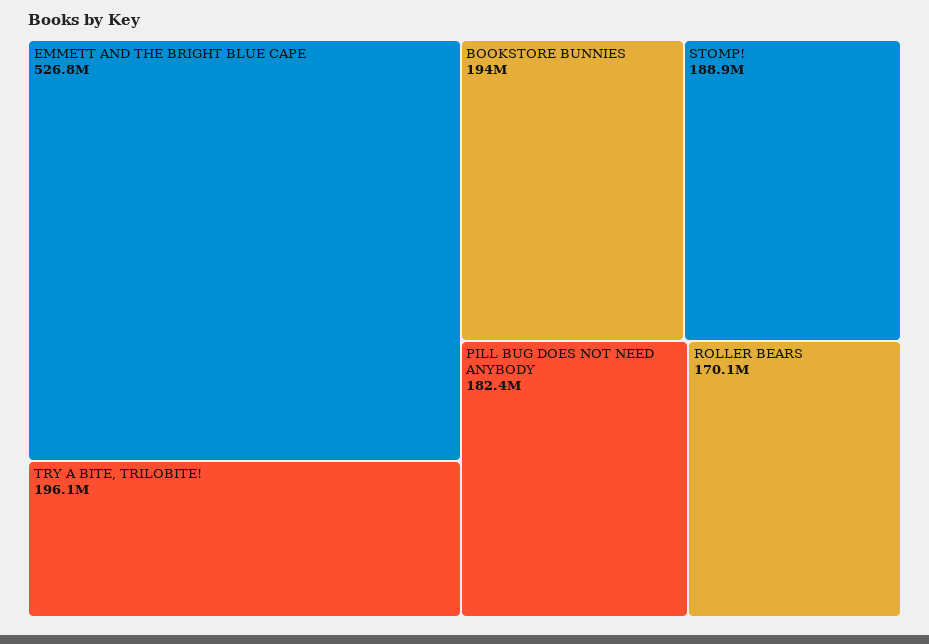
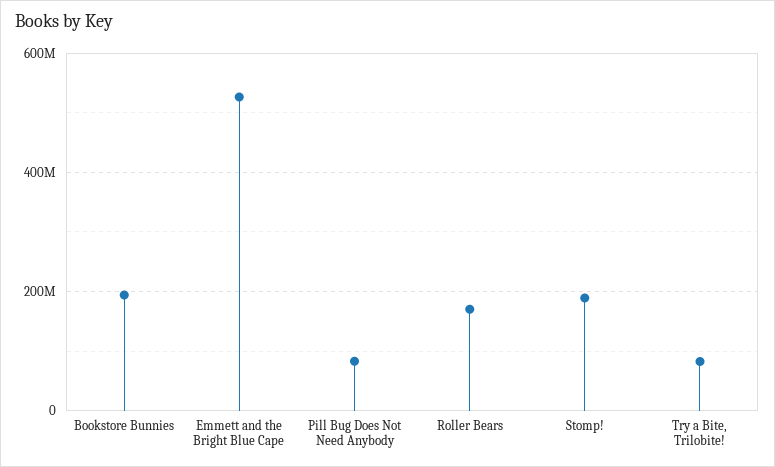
TRY A BITE, TRILOBITE!: 196100000 -> 80000000
PILL BUG DOES NOT NEED ANYBODY: 182400000 -> 80000000

